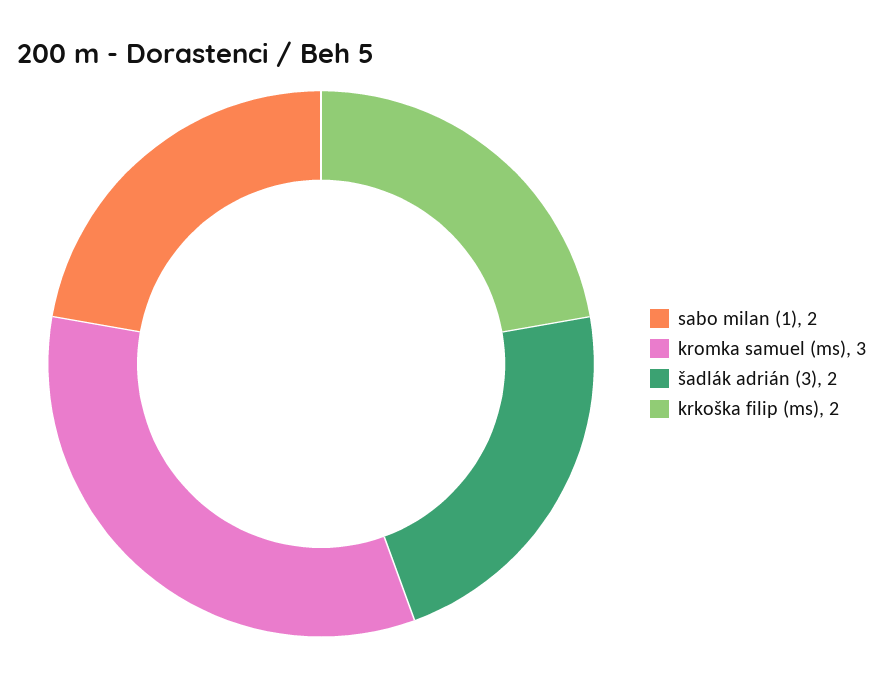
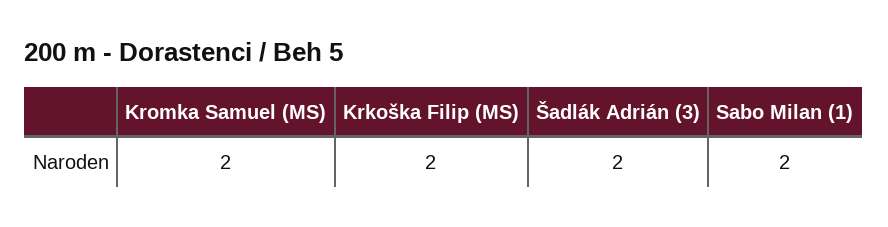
kromka samuel (ms): 3 -> 2

